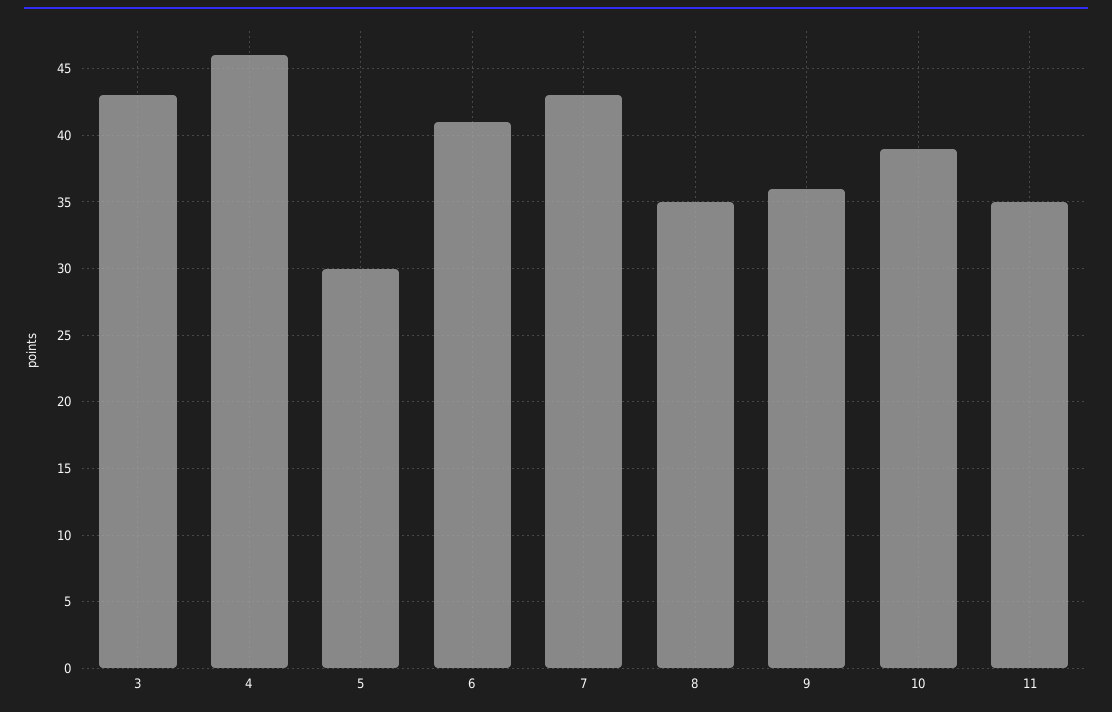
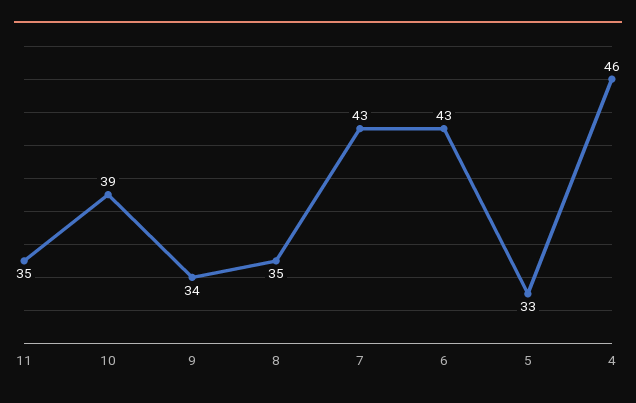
3: 43 -> none
5: 30 -> 33
6: 41 -> 43
9: 36 -> 34

